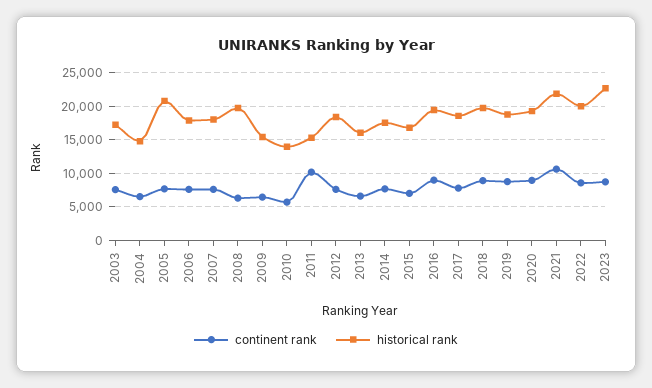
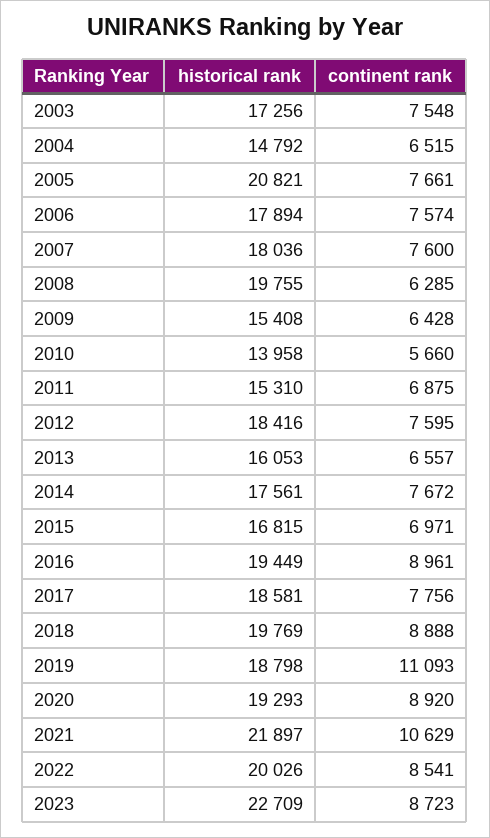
continent rank, 2011: 10000 -> 6875
continent rank, 2019: 9000 -> 11093

